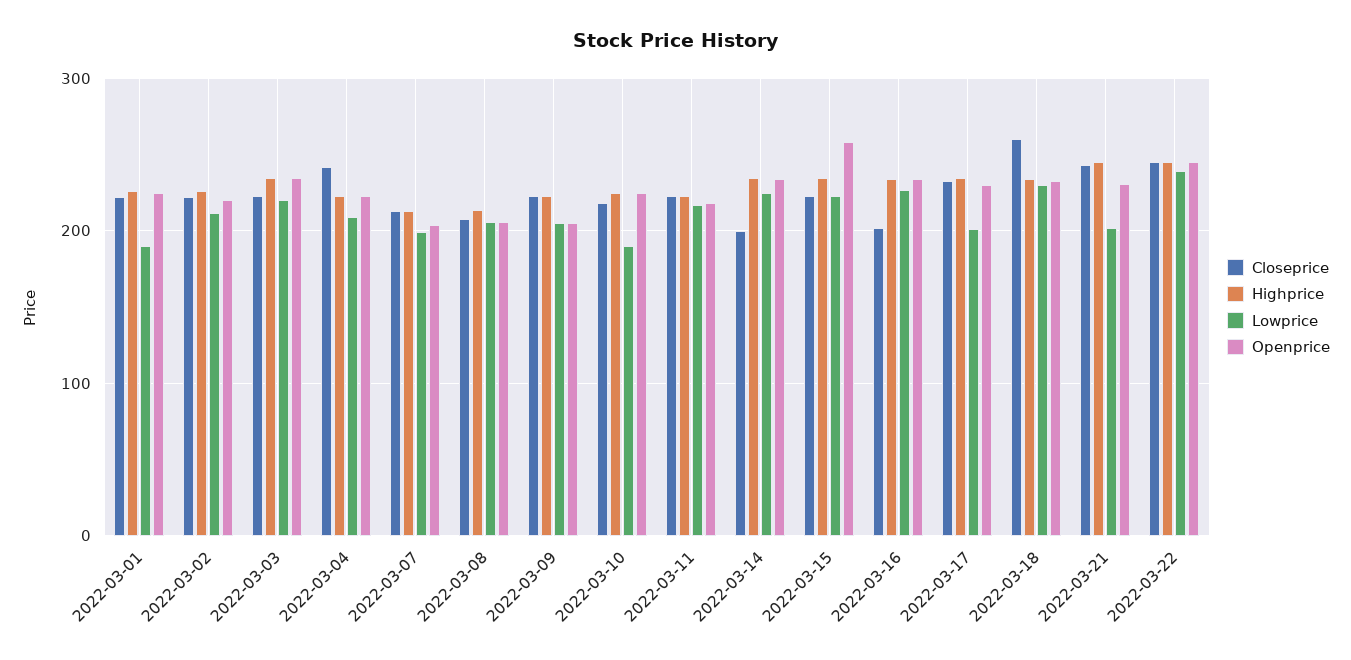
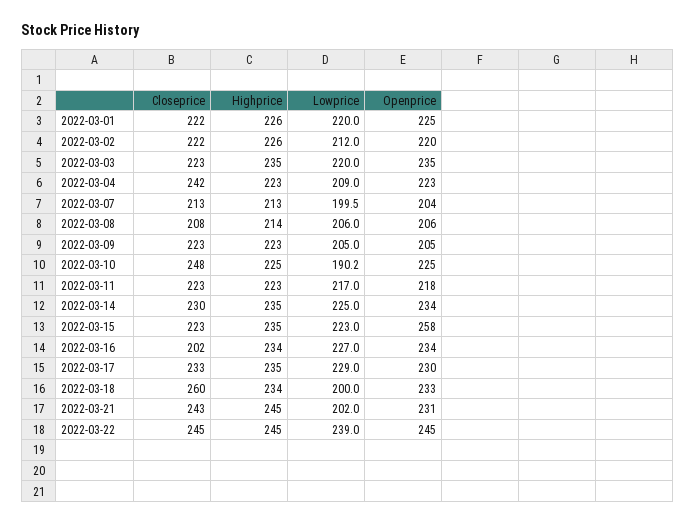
Lowprice, 2022-03-01: 190 -> 220
Closeprice, 2022-03-10: 220 -> 248
Closeprice, 2022-03-14: 200 -> 230
Lowprice, 2022-03-17: 200 -> 229
Lowprice, 2022-03-18: 230 -> 200

